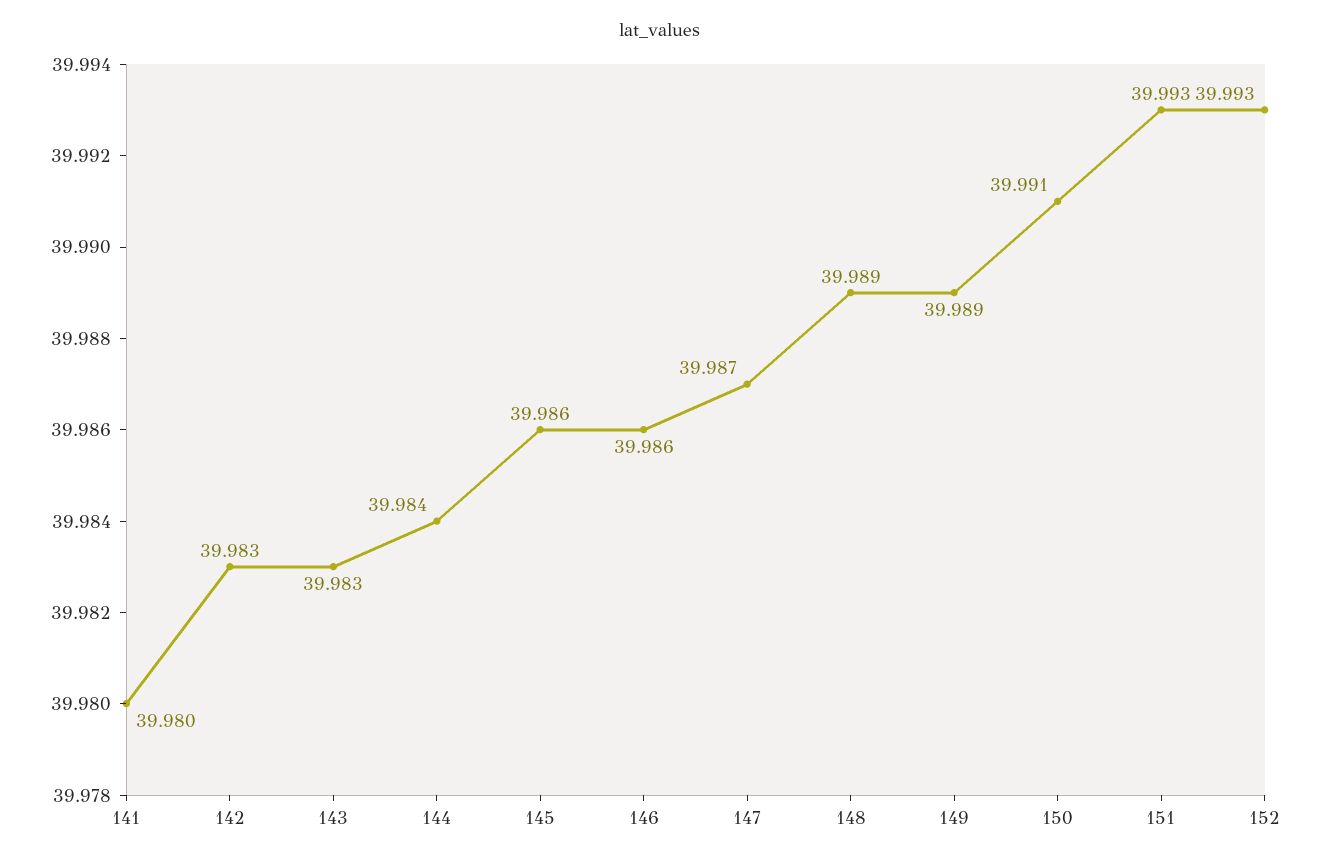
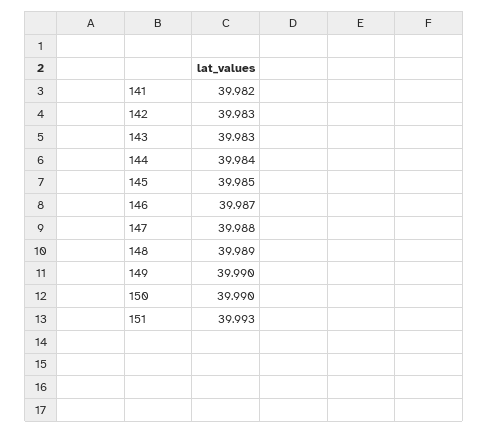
141: 39.98 -> 39.982
145: 39.986 -> 39.985
146: 39.986 -> 39.987
147: 39.987 -> 39.988
149: 39.989 -> 39.99
150: 39.991 -> 39.99
152: 39.993 -> none

